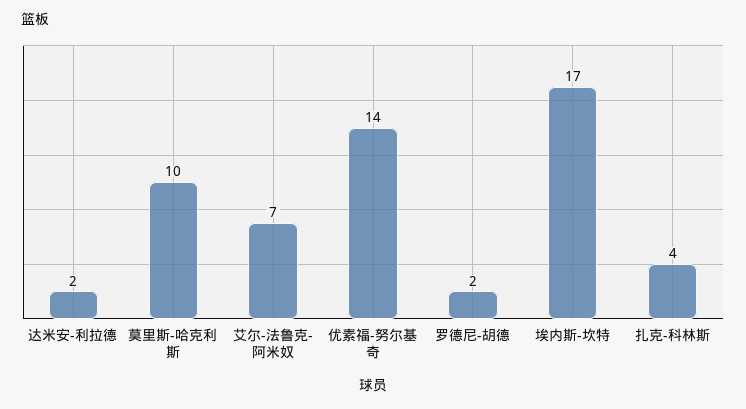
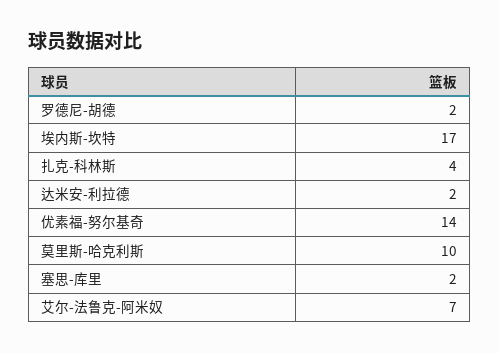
塞思-库里: none -> 2

